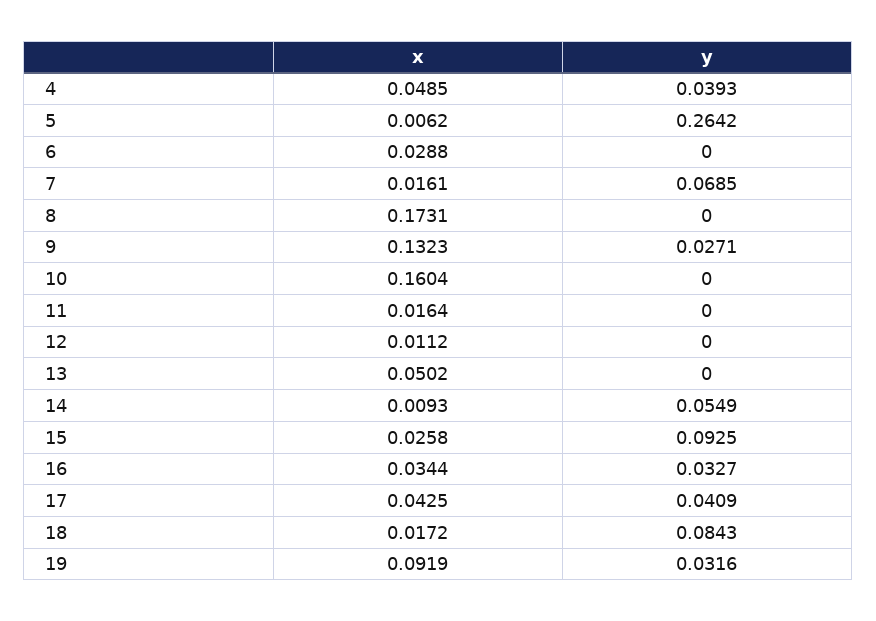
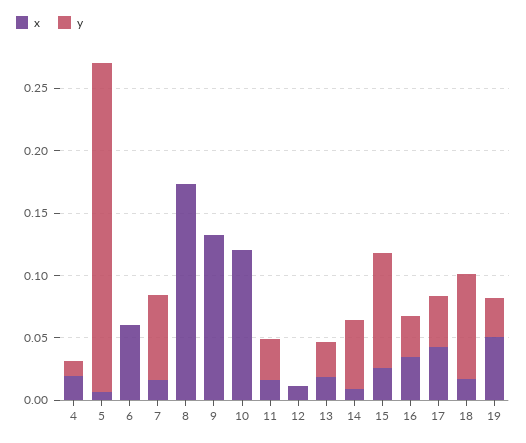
x, 4: 0.0485 -> 0.02
y, 4: 0.0393 -> 0.01
x, 6: 0.0288 -> 0.06
y, 9: 0.0271 -> 0
x, 10: 0.1604 -> 0.12
y, 11: 0 -> 0.03
x, 13: 0.0502 -> 0.02
y, 13: 0 -> 0.03
x, 19: 0.0919 -> 0.05

